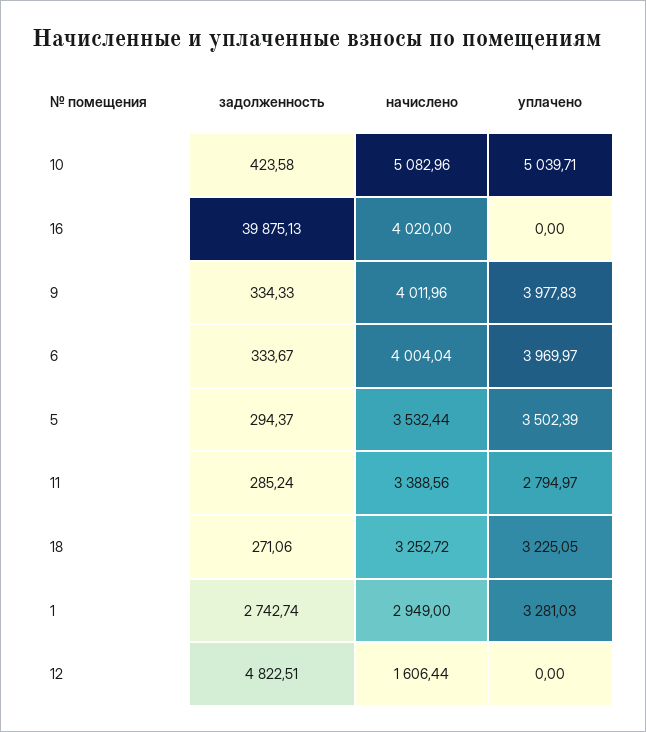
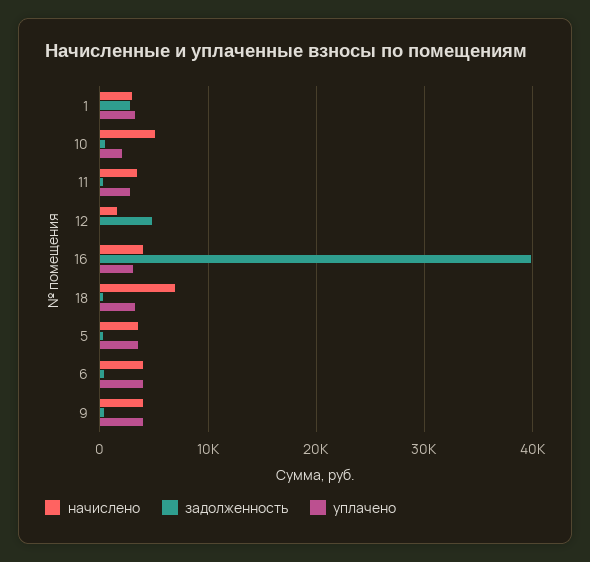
уплачено, 10: 5039.71 -> 2000
уплачено, 16: 0 -> 3000
начислено, 18: 3252.72 -> 7000

